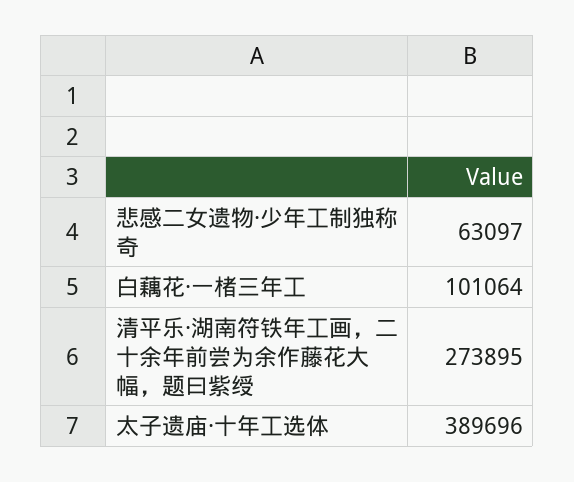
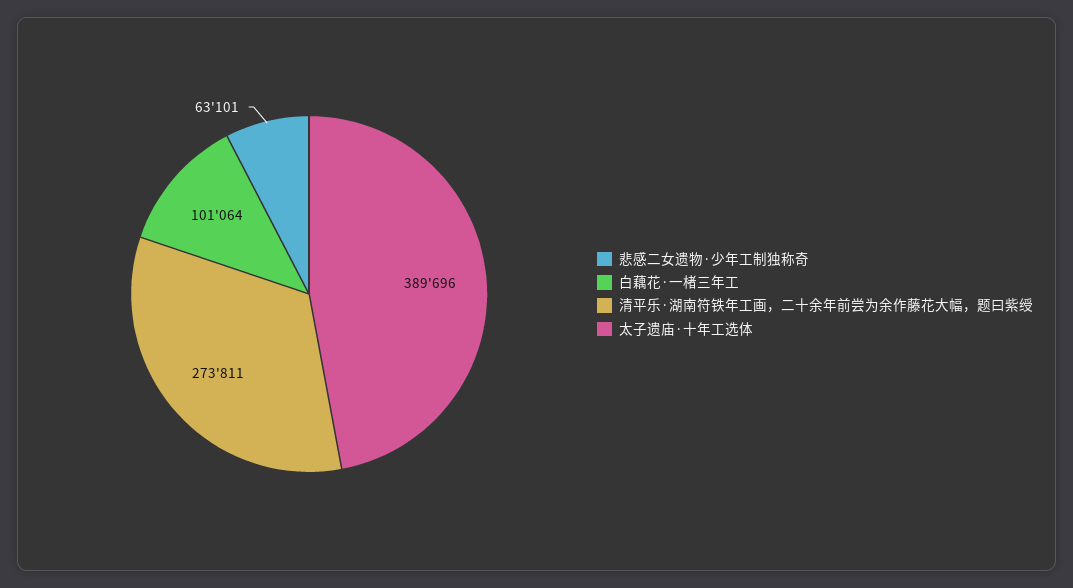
悲感二女遗物·少年工制独称奇: 63097 -> 63101
清平乐·湖南符铁年工画，二十余年前尝为余作藤花大幅，题曰紫绶: 273895 -> 273811

